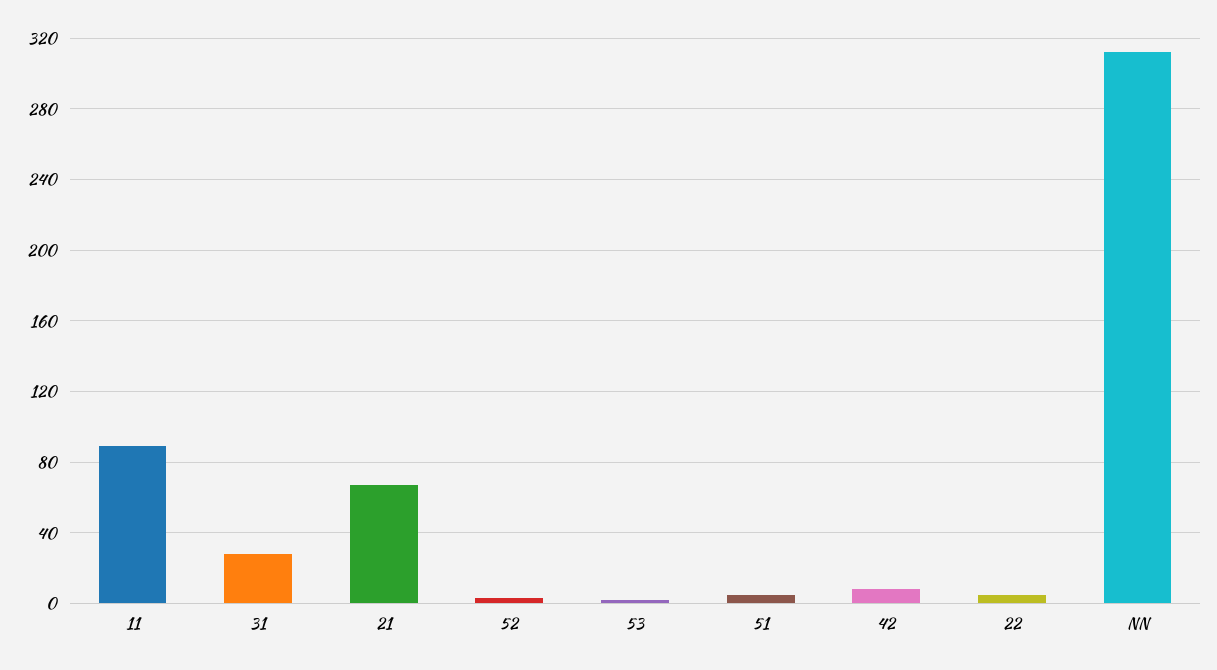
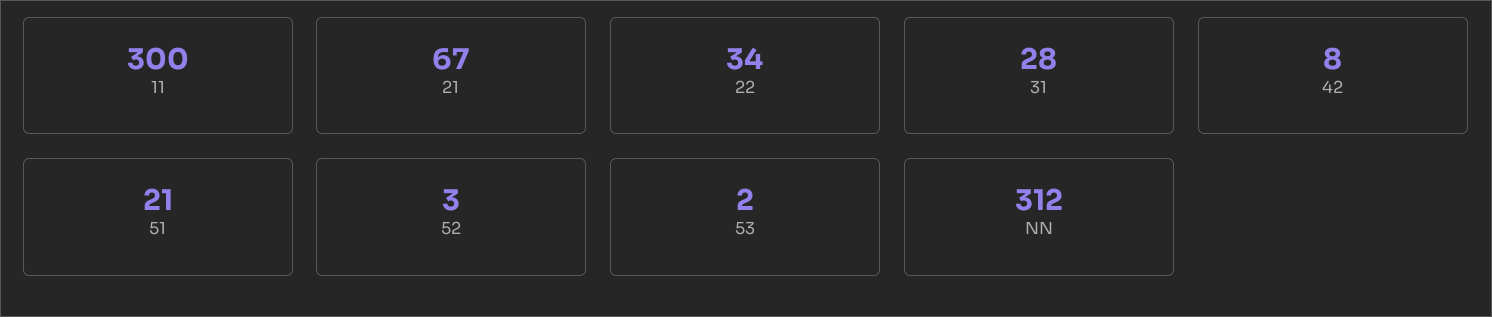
11: 90 -> 300
51: 5 -> 21
22: 5 -> 34

